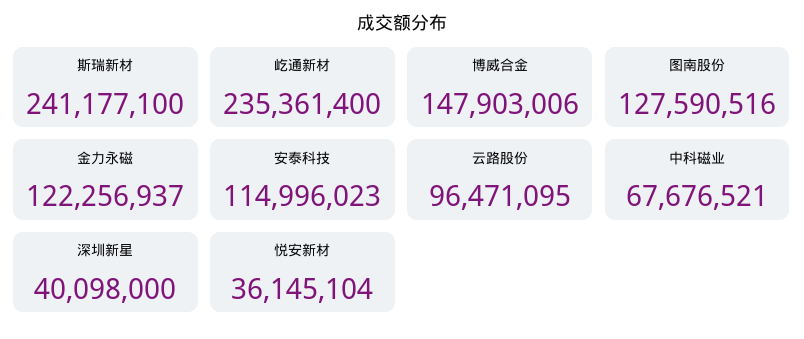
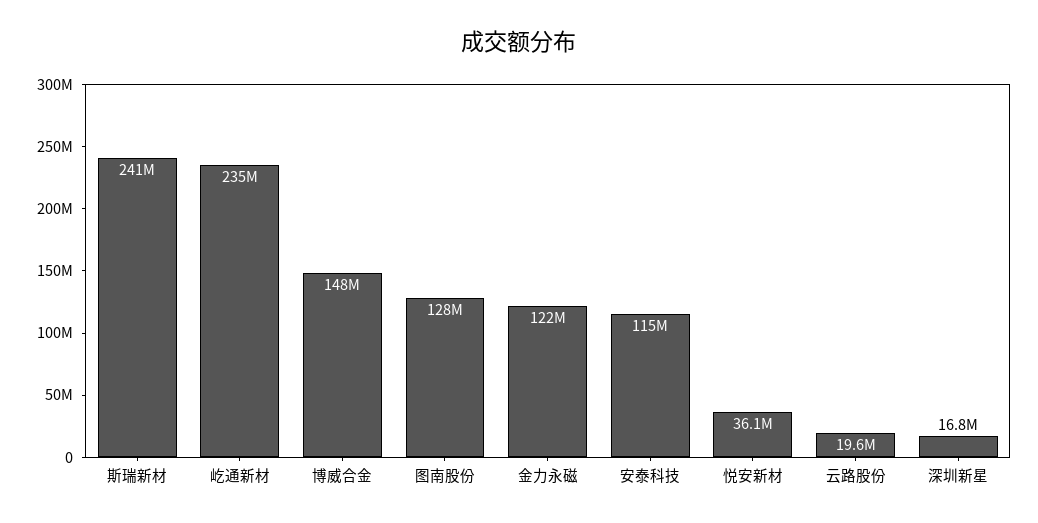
云路股份: 96471095 -> 19600000
中科磁业: 67676521 -> none
深圳新星: 40098000 -> 16800000

